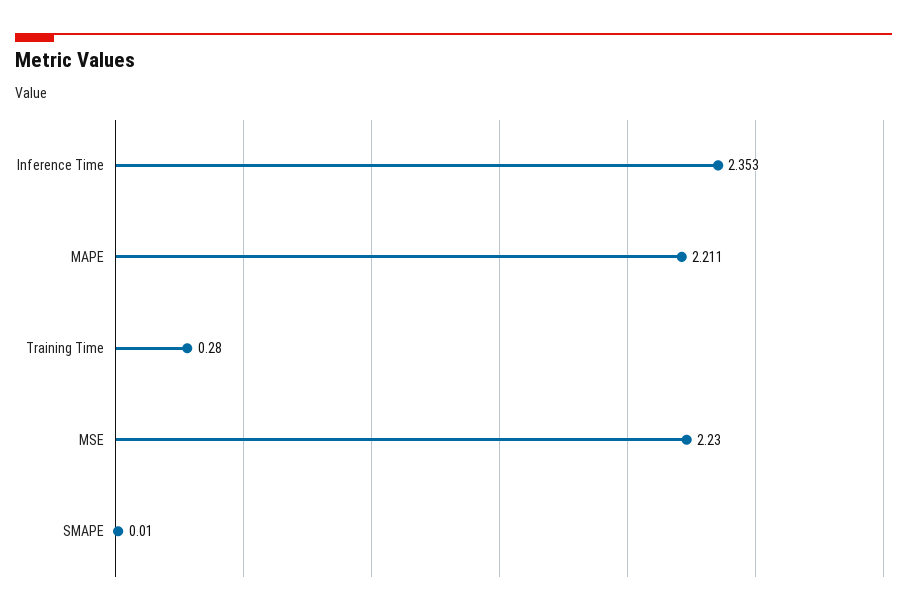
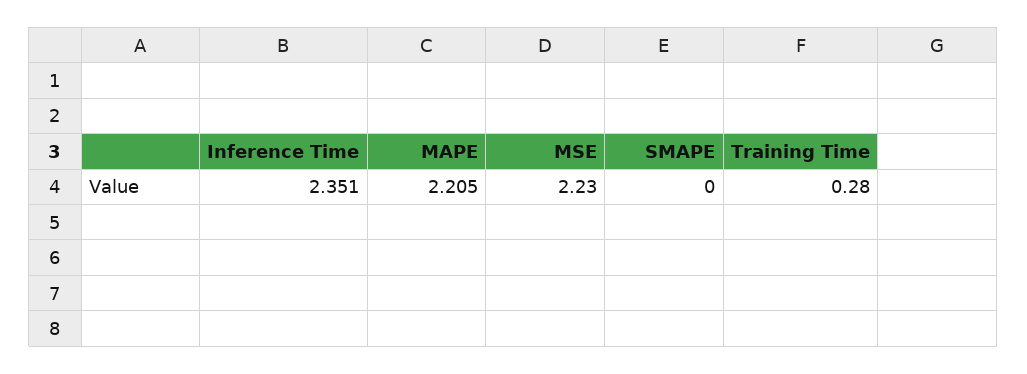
Inference Time: 2.353 -> 2.351
MAPE: 2.211 -> 2.205
SMAPE: 0.01 -> 0

